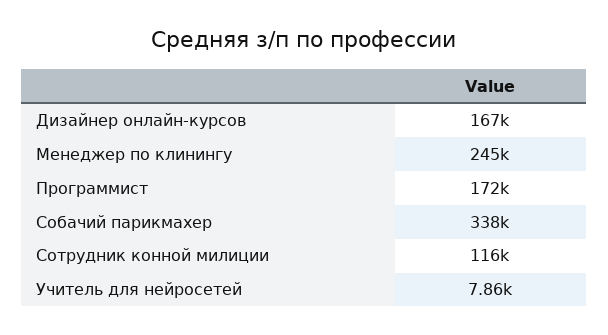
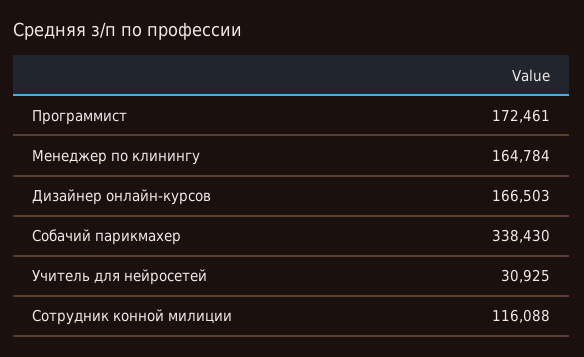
Менеджер по клинингу: 245000 -> 164784
Учитель для нейросетей: 7860 -> 30925

